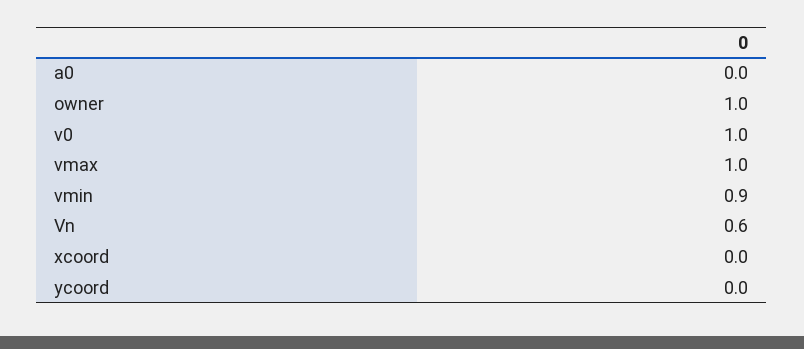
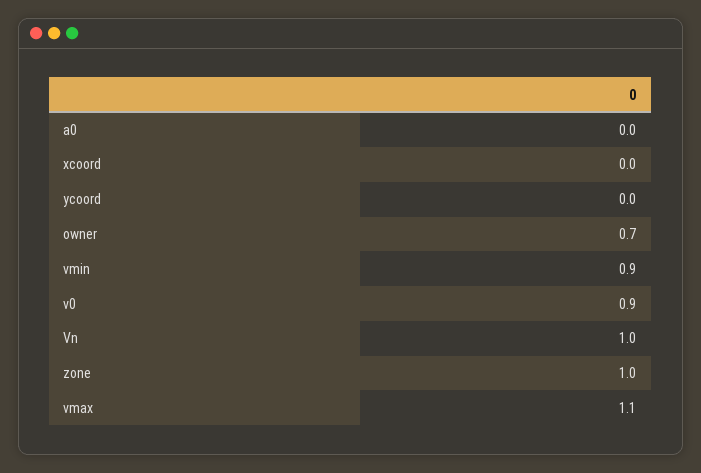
owner: 1 -> 0.7
v0: 1 -> 0.9
vmax: 1 -> 1.1
Vn: 0.6 -> 1
zone: none -> 1

